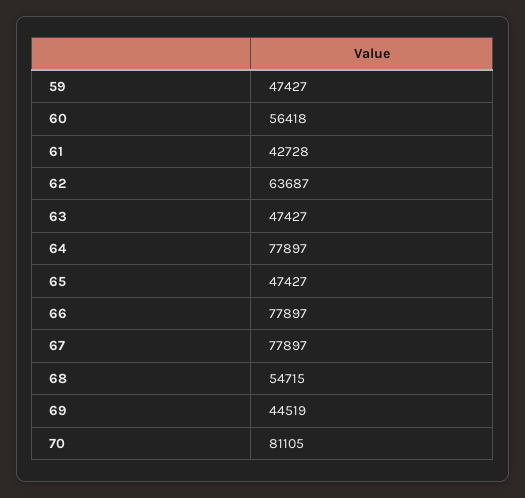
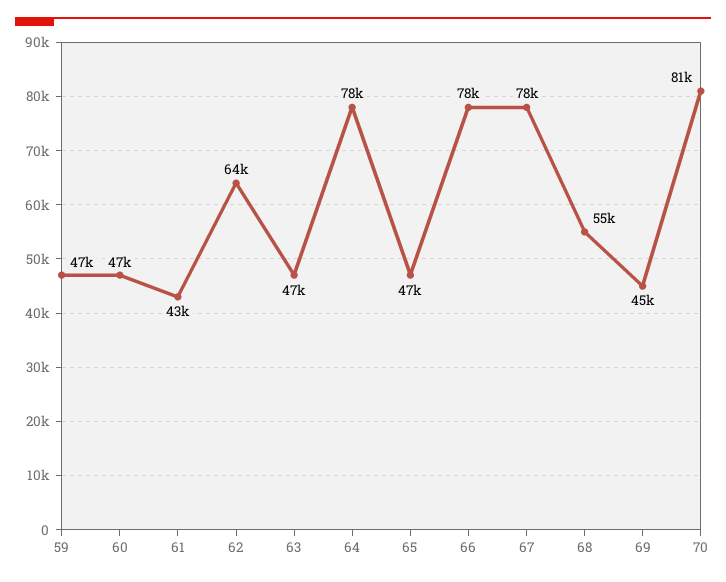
60: 56418 -> 47000

